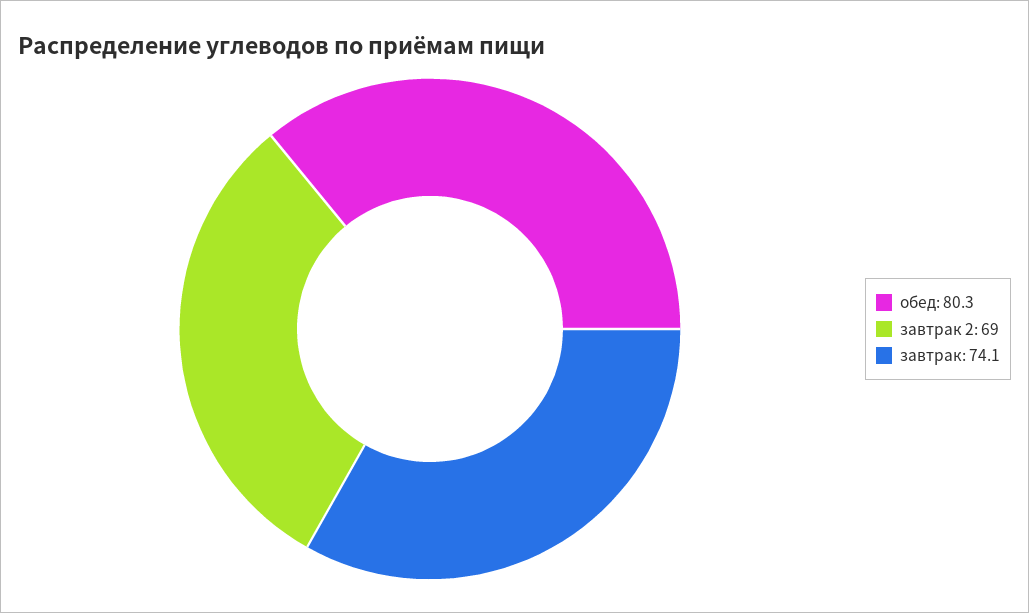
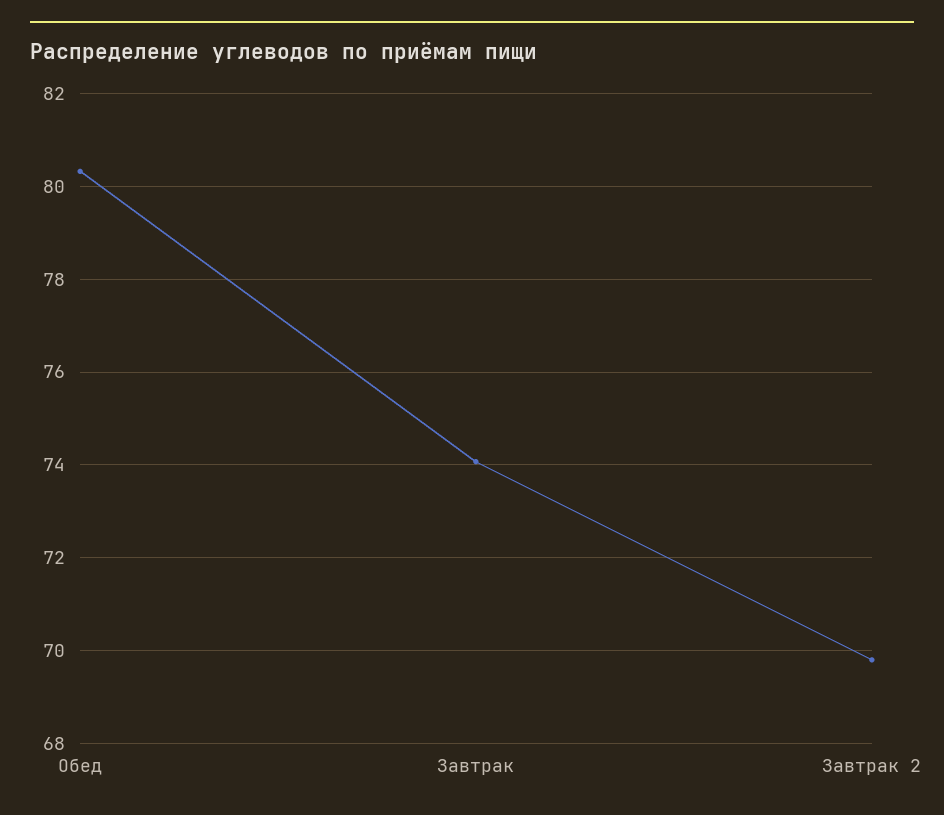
завтрак 2: 69 -> 69.8

